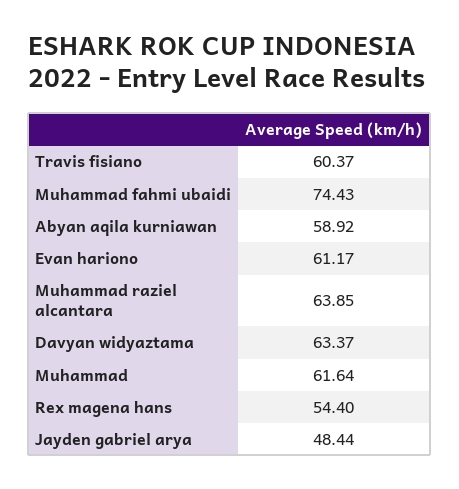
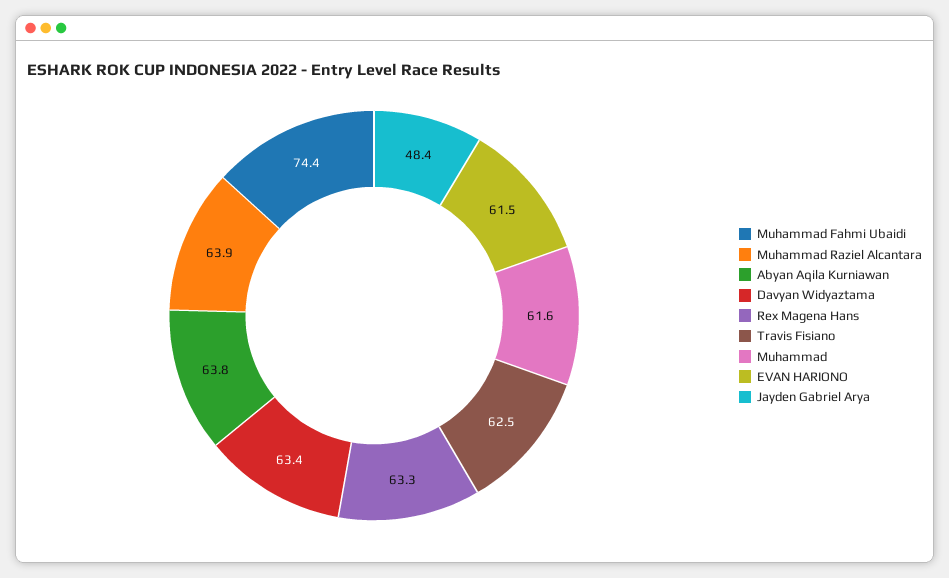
Travis fisiano: 60.37 -> 62.5
Abyan aqila kurniawan: 58.92 -> 63.8
Evan hariono: 61.17 -> 61.5
Rex magena hans: 54.4 -> 63.3

